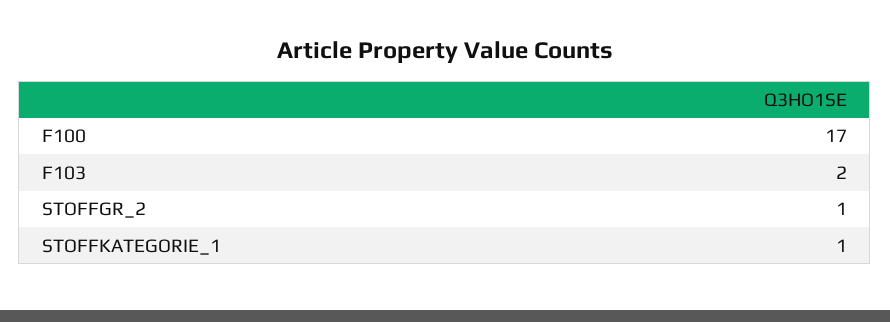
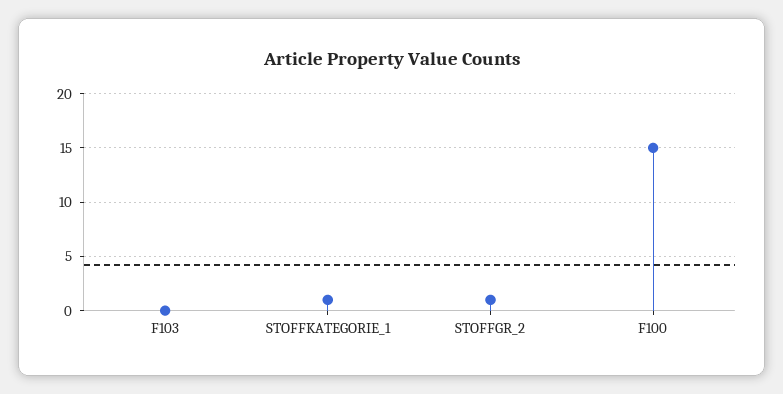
F100: 17 -> 15
F103: 2 -> 0

